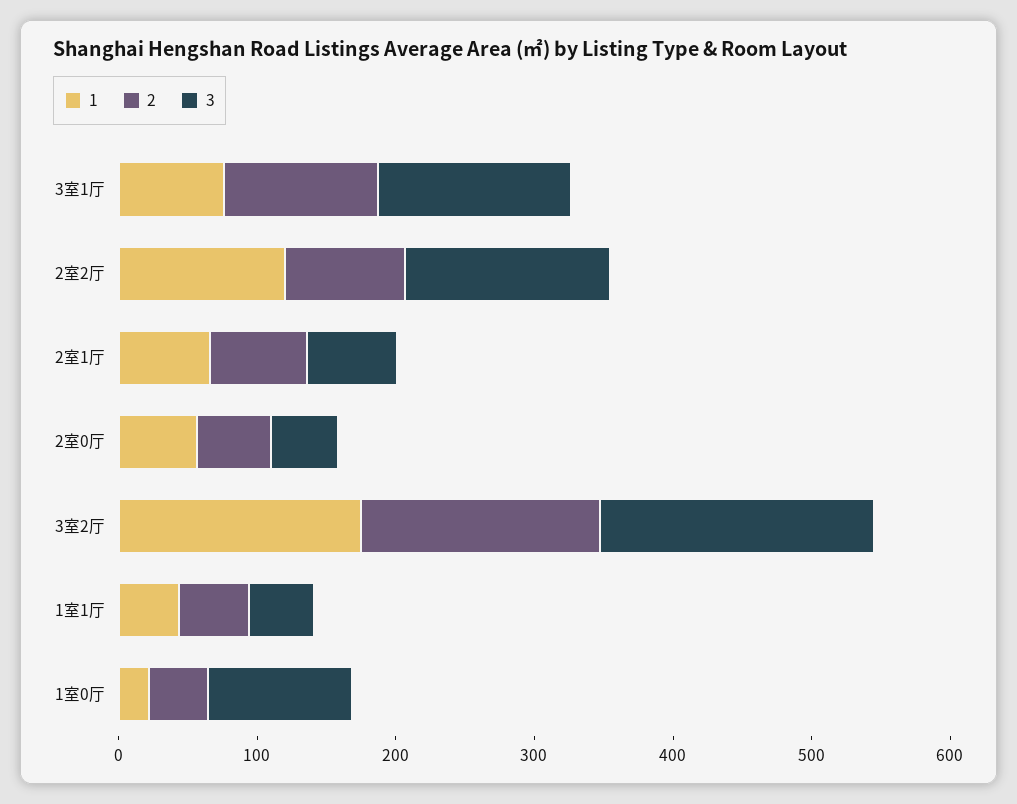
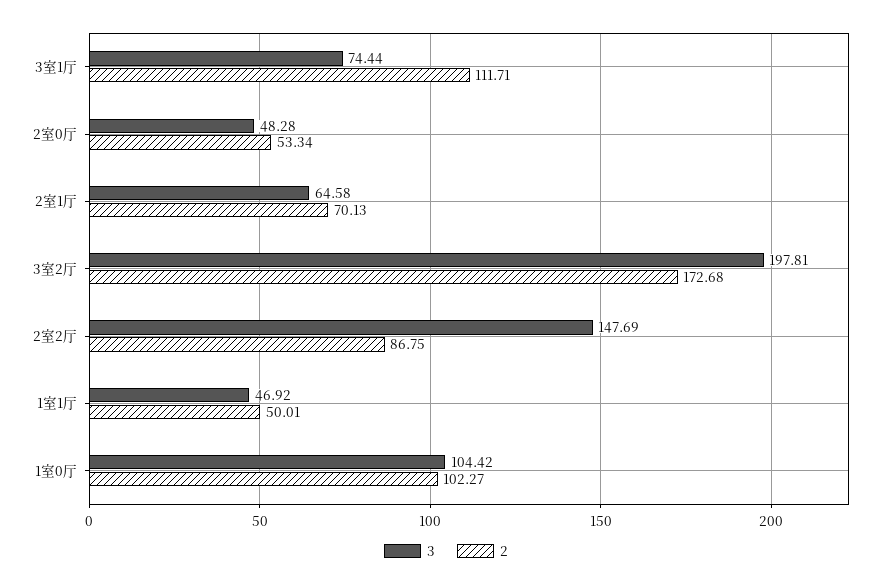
1, 3室1厅: 80 -> none
3, 3室1厅: 140 -> 74.44
1, 2室2厅: 120 -> none
1, 2室1厅: 60 -> none
1, 2室0厅: 60 -> none
1, 3室2厅: 180 -> none
1, 1室1厅: 40 -> none
1, 1室0厅: 20 -> none
2, 1室0厅: 40 -> 102.27

